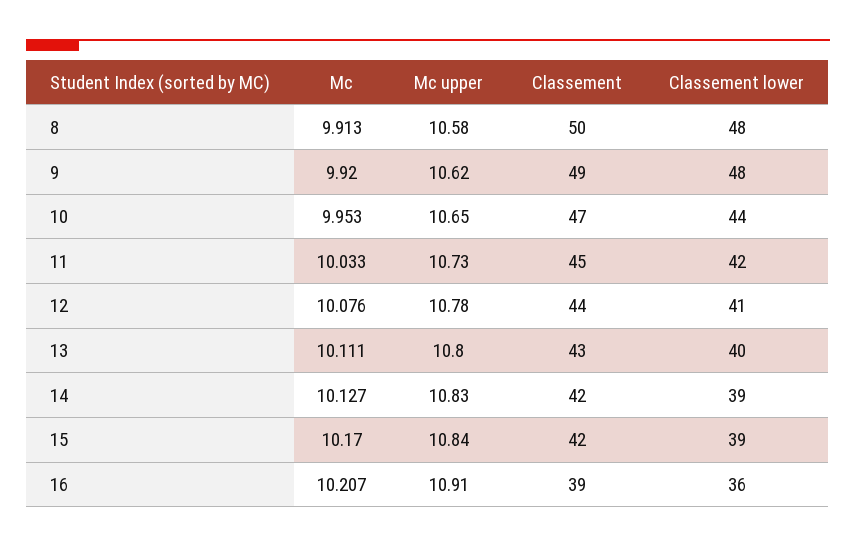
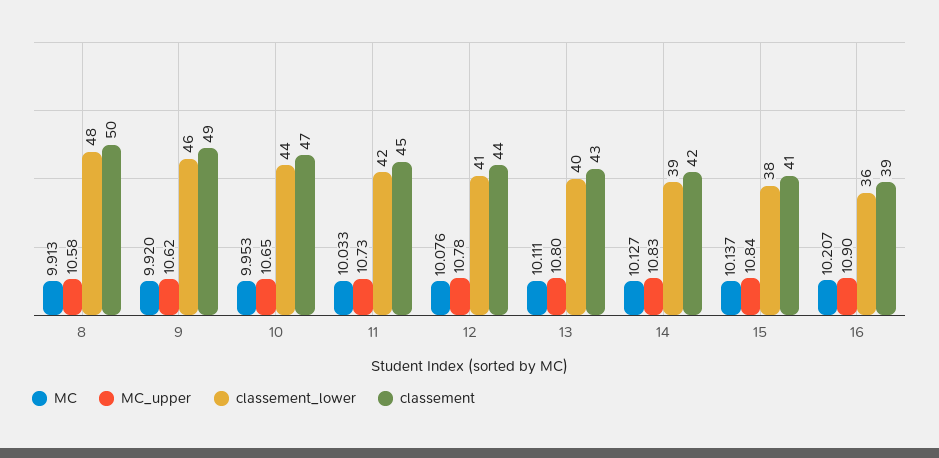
Classement lower, 9: 48 -> 46
Mc, 15: 10.17 -> 10.137
Classement, 15: 42 -> 41
Classement lower, 15: 39 -> 38
Mc upper, 16: 10.91 -> 10.9

